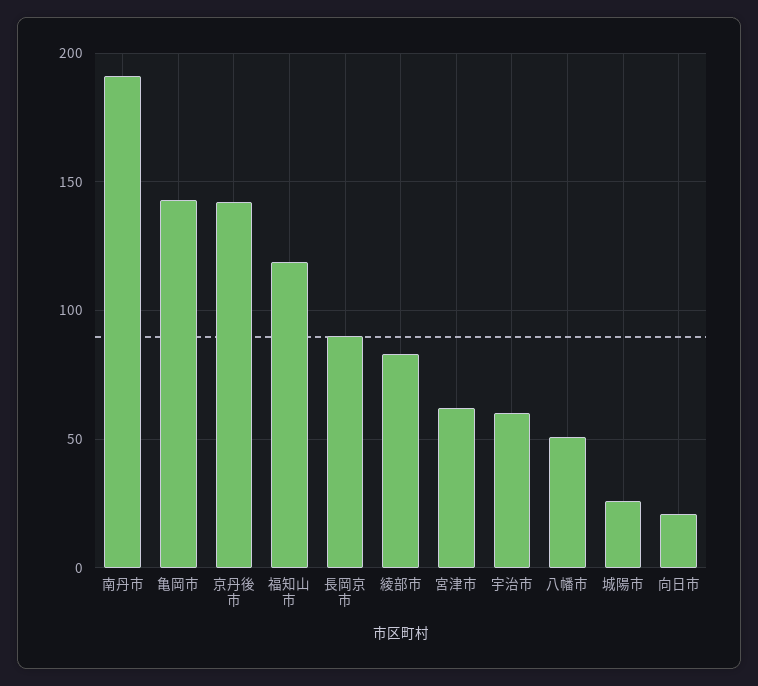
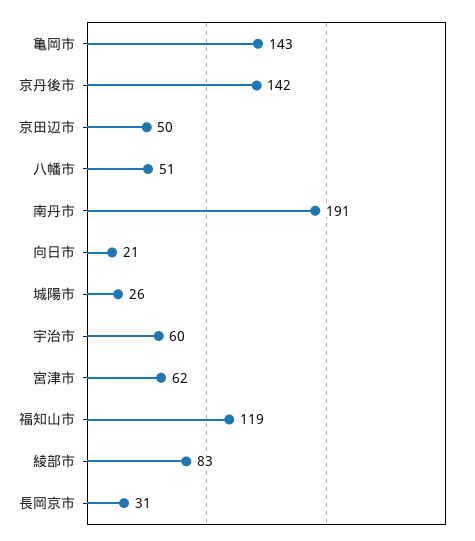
長岡京市: 90 -> 31
京田辺市: none -> 50

